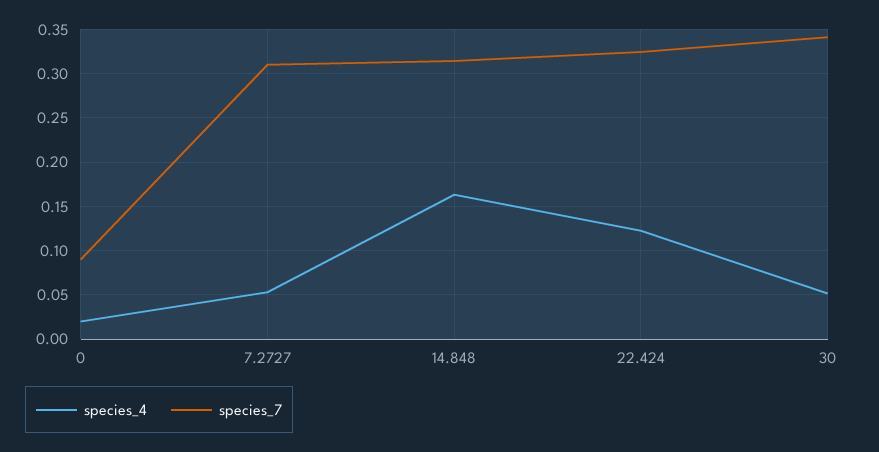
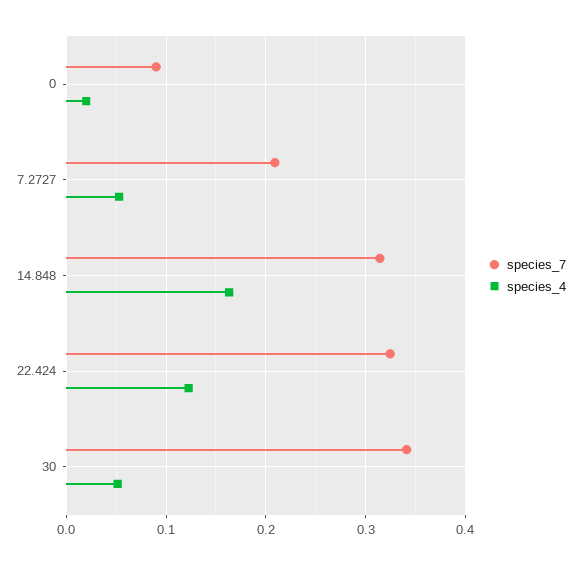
species_7, 7.2727: 0.31 -> 0.21

